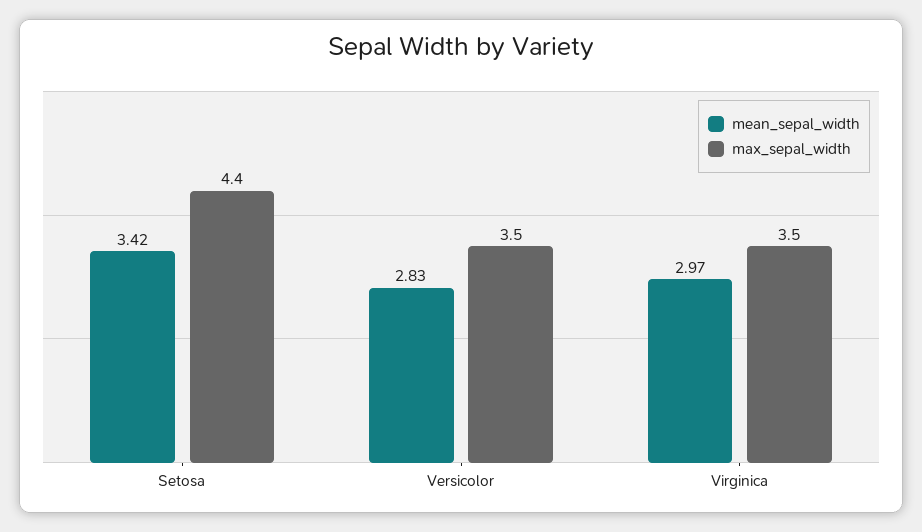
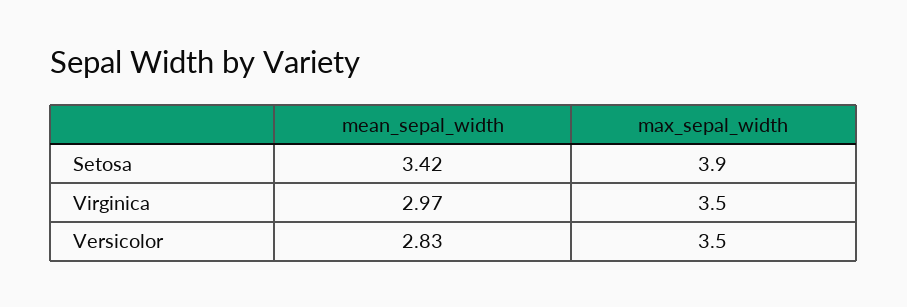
max_sepal_width, Setosa: 4.4 -> 3.9

